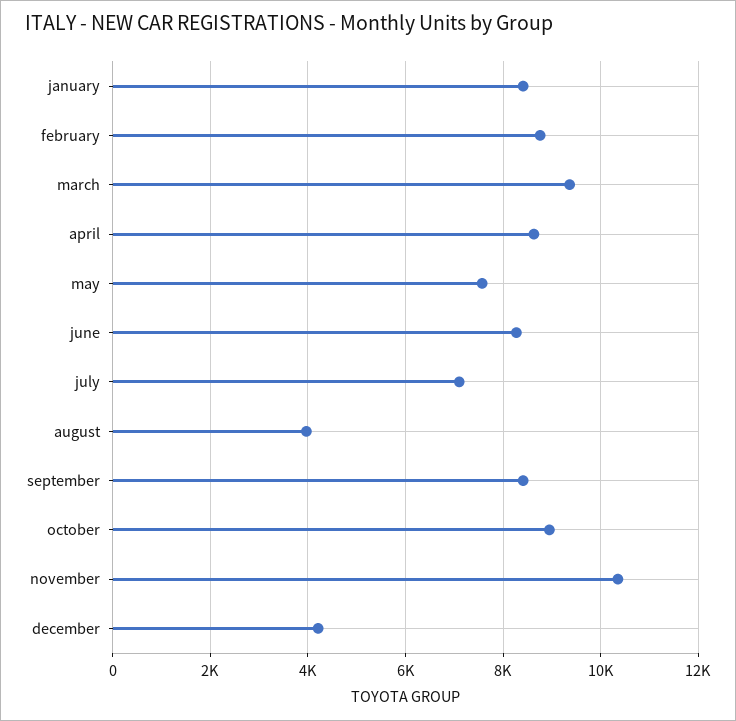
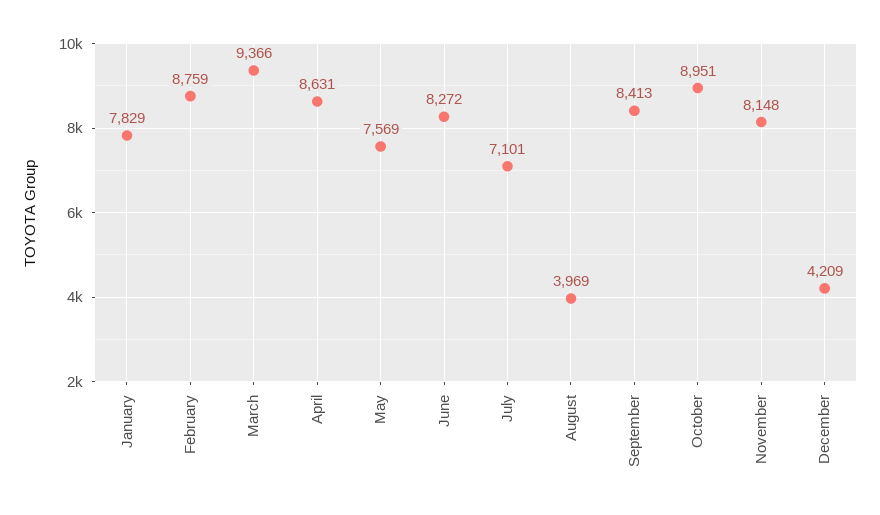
january: 8400 -> 7829
november: 10400 -> 8148

